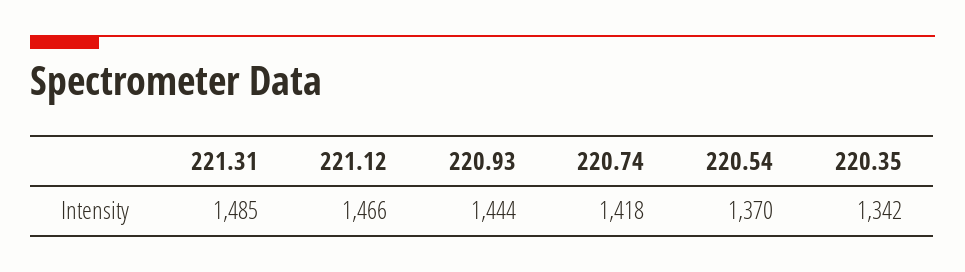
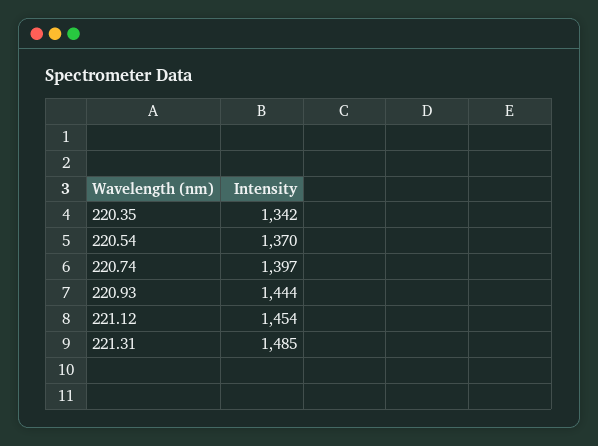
221.12: 1466 -> 1454
220.74: 1418 -> 1397

